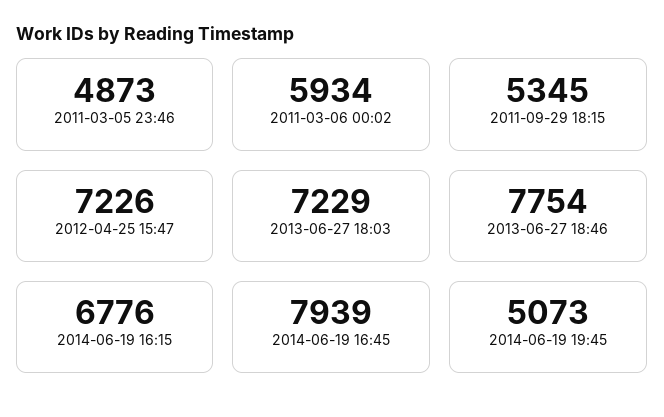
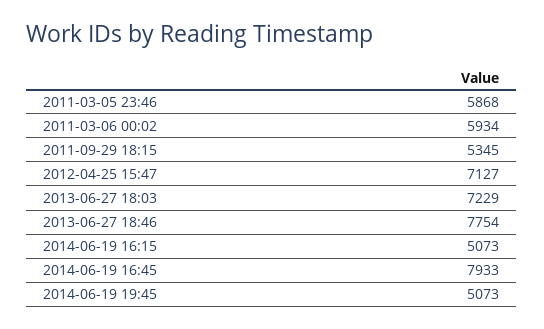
2011-03-05 23:46: 4873 -> 5868
2012-04-25 15:47: 7226 -> 7127
2014-06-19 16:15: 6776 -> 5073
2014-06-19 16:45: 7939 -> 7933

